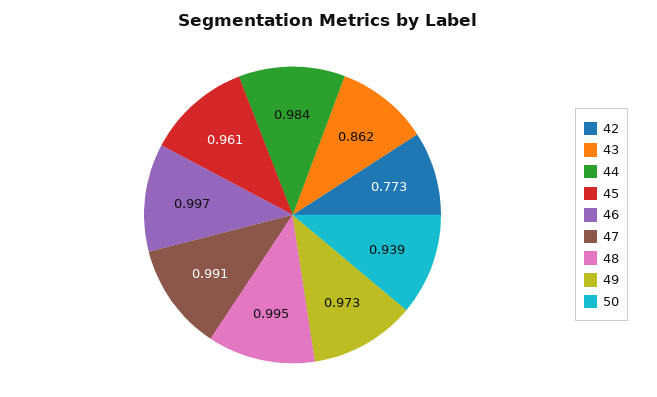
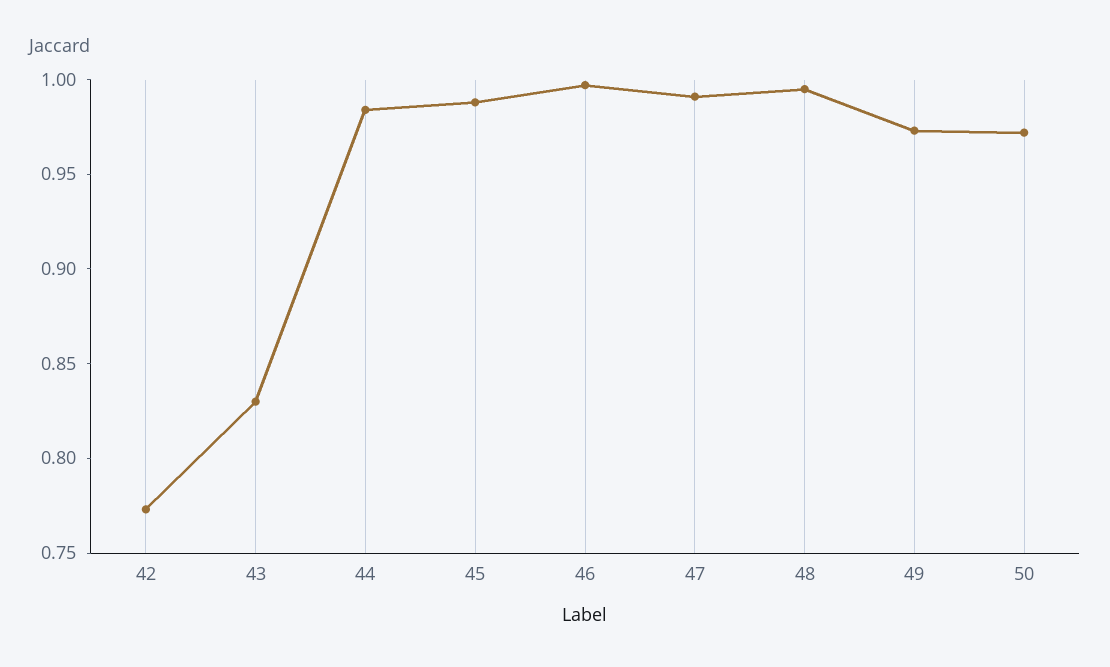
43: 0.862 -> 0.83
45: 0.961 -> 0.99
50: 0.939 -> 0.97

